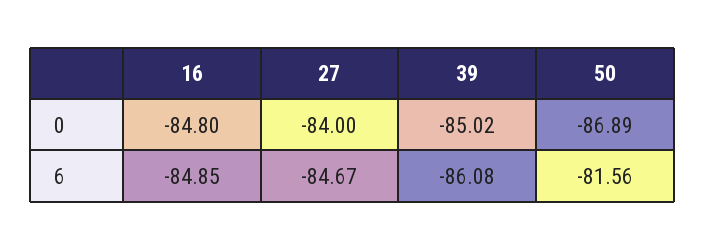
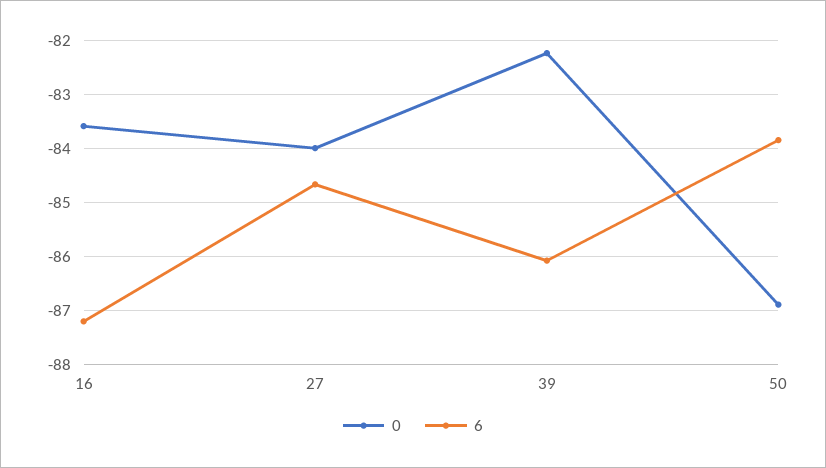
0, 16: -84.8 -> -83.6
0, 39: -85.02 -> -82.2
6, 16: -84.85 -> -87.2
6, 50: -81.56 -> -83.8

